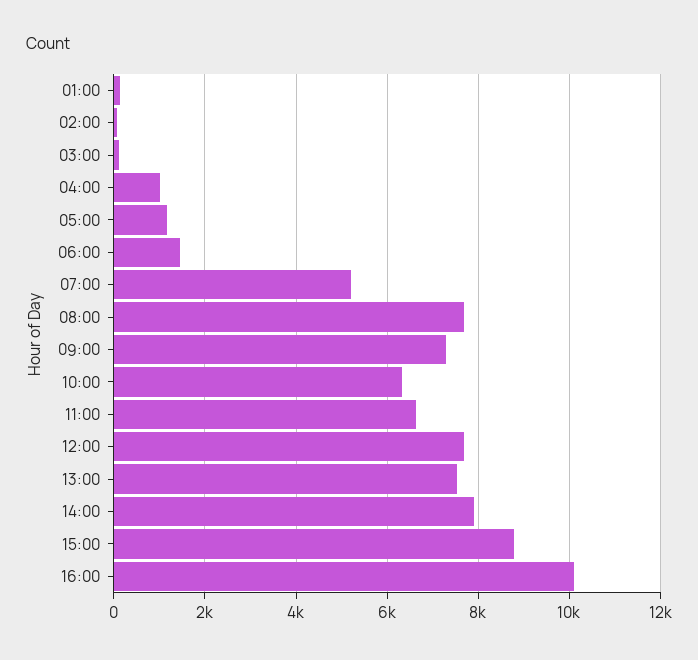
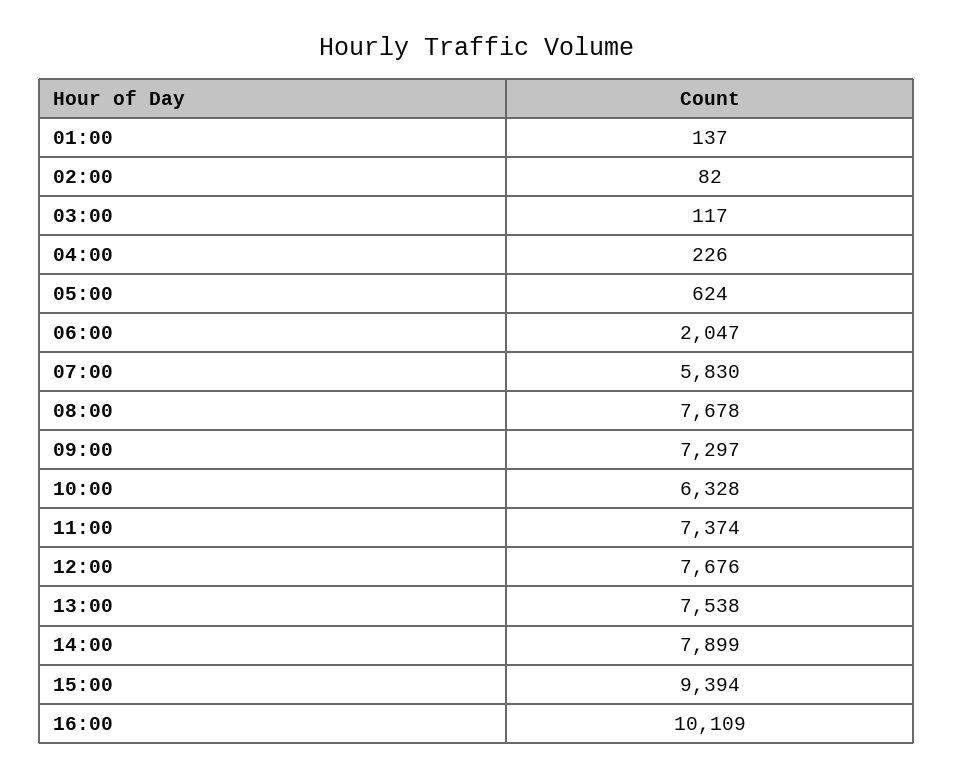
04:00: 1000 -> 226
05:00: 1200 -> 624
06:00: 1400 -> 2047
07:00: 5200 -> 5830
11:00: 6600 -> 7374
15:00: 8800 -> 9394

